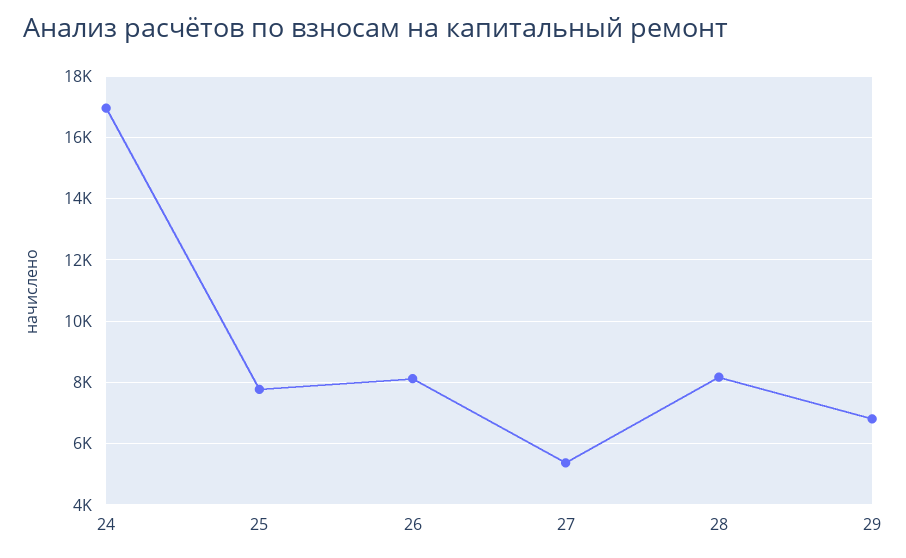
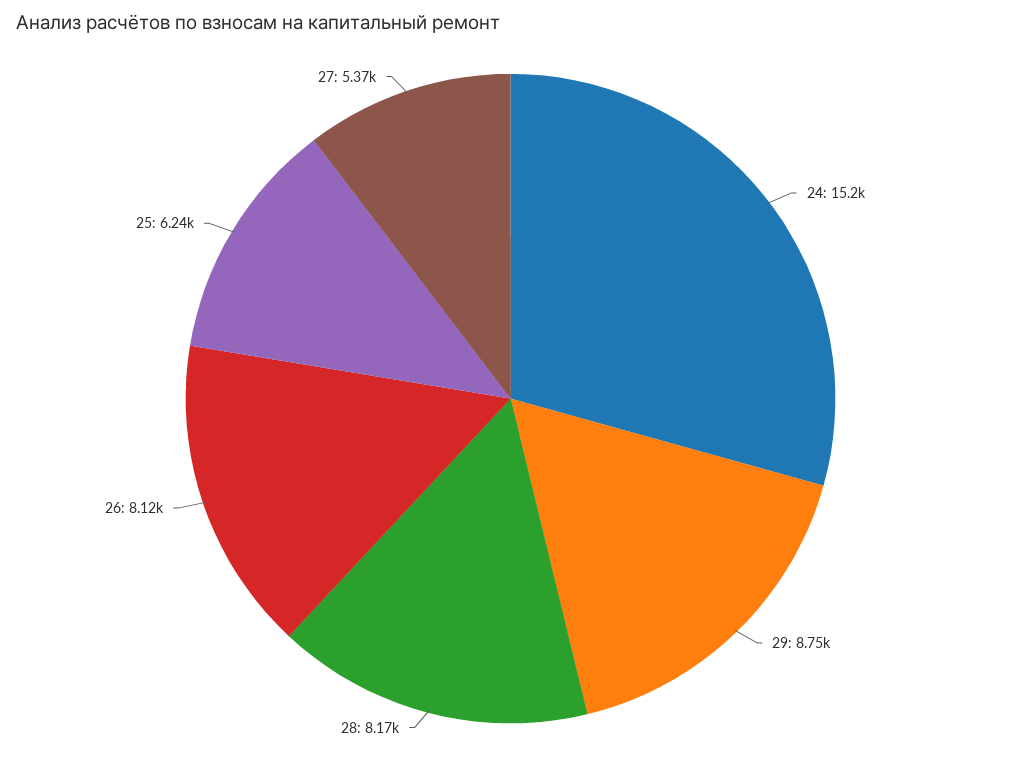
24: 17000 -> 15200
25: 7800 -> 6240
29: 6800 -> 8750

